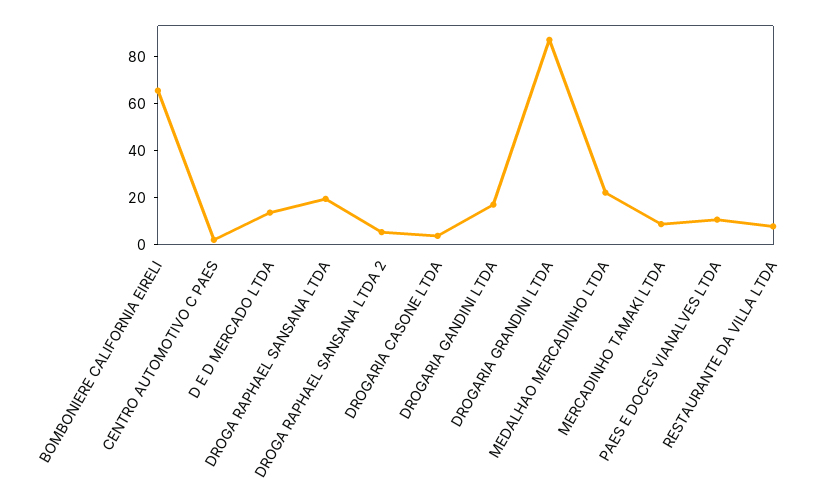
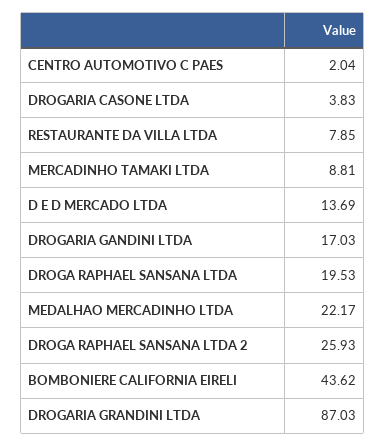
BOMBONIERE CALIFORNIA EIRELI: 65 -> 43.62
DROGA RAPHAEL SANSANA LTDA 2: 5 -> 25.93
PAES E DOCES VIANALVES LTDA: 10 -> none

